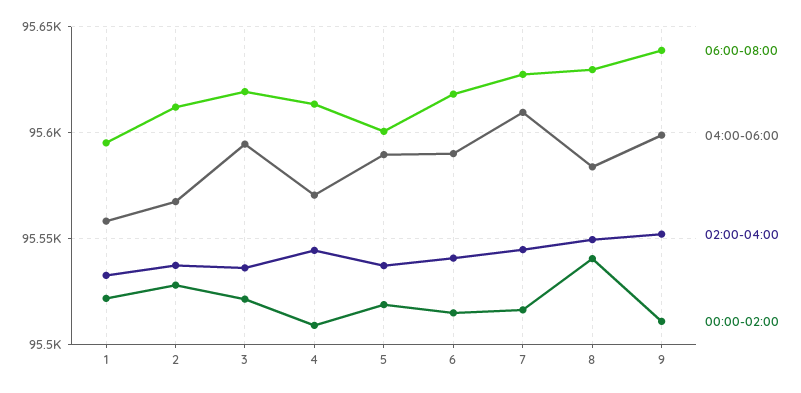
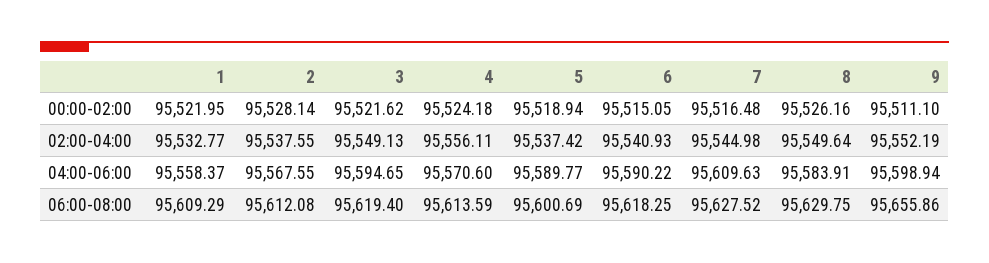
06:00-08:00, 1: 95595 -> 95609.29
02:00-04:00, 3: 95535 -> 95549.13
02:00-04:00, 4: 95545 -> 95556.11
00:00-02:00, 4: 95510 -> 95524.18
00:00-02:00, 8: 95540 -> 95526.16
06:00-08:00, 9: 95640 -> 95655.86

